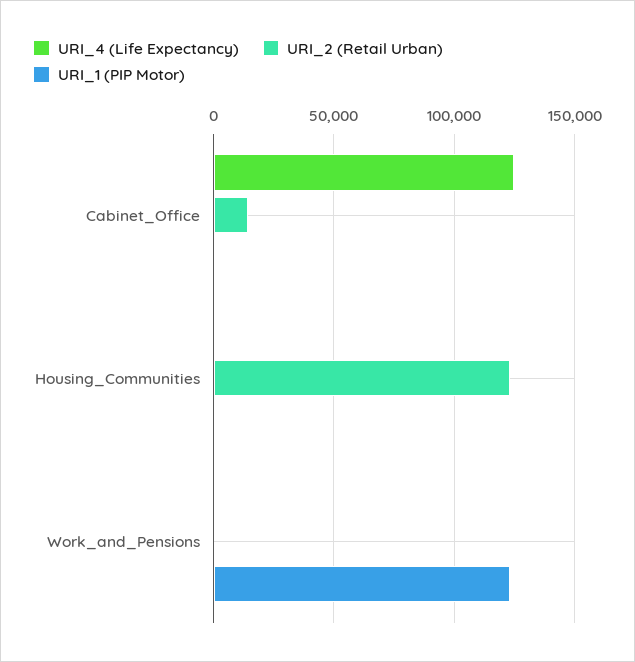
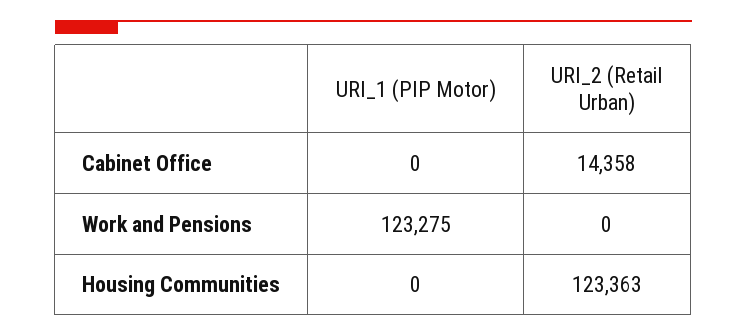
URI_4 (Life Expectancy), Cabinet_Office: 125000 -> none
URI_4 (Life Expectancy), Housing_Communities: 0 -> none
URI_4 (Life Expectancy), Work_and_Pensions: 0 -> none

